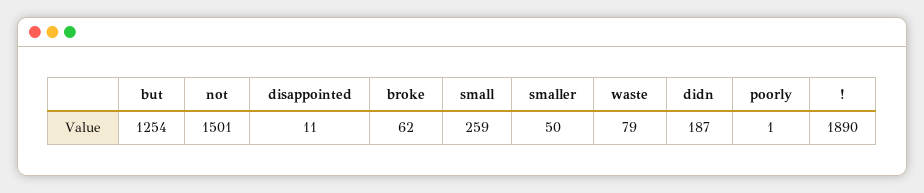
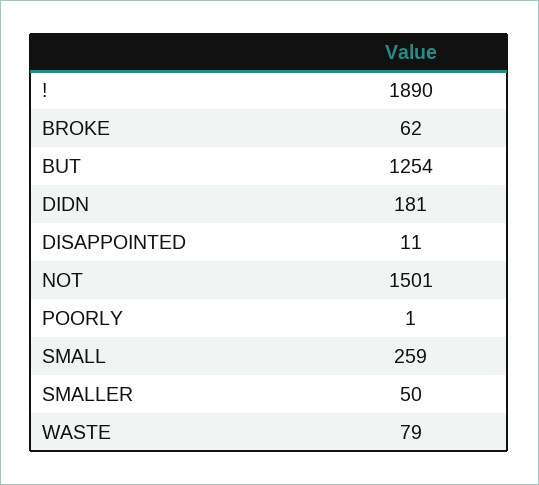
didn: 187 -> 181

